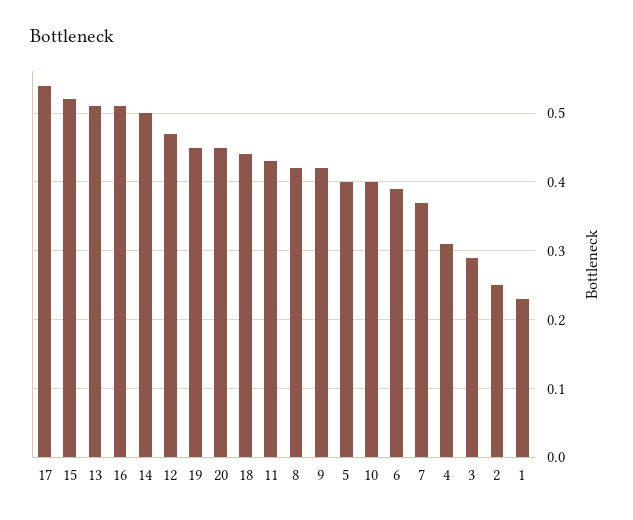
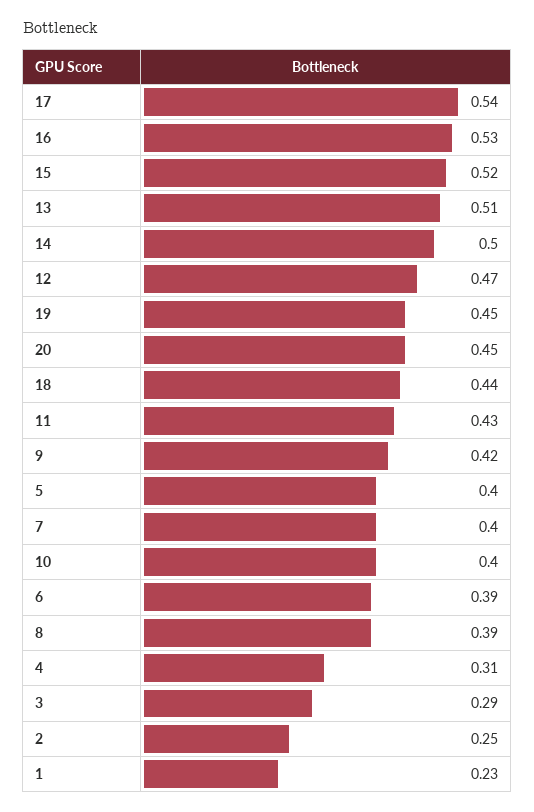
16: 0.51 -> 0.53
8: 0.42 -> 0.39
7: 0.37 -> 0.4

